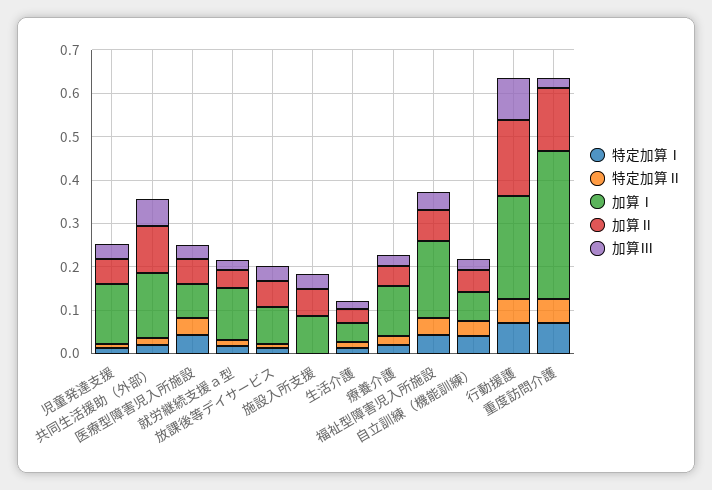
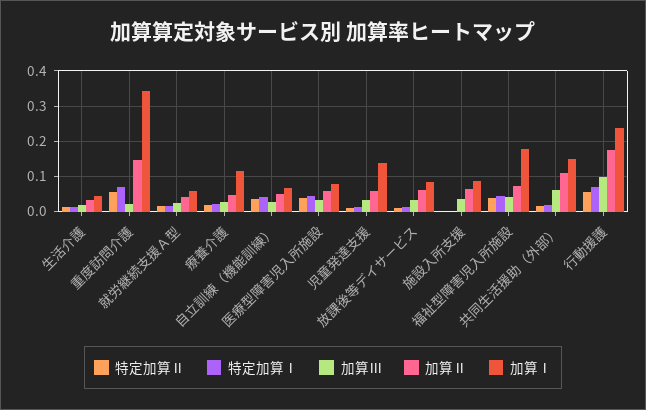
加算Ⅰ, 就労継続支援ａ型: 0.12 -> 0.06

